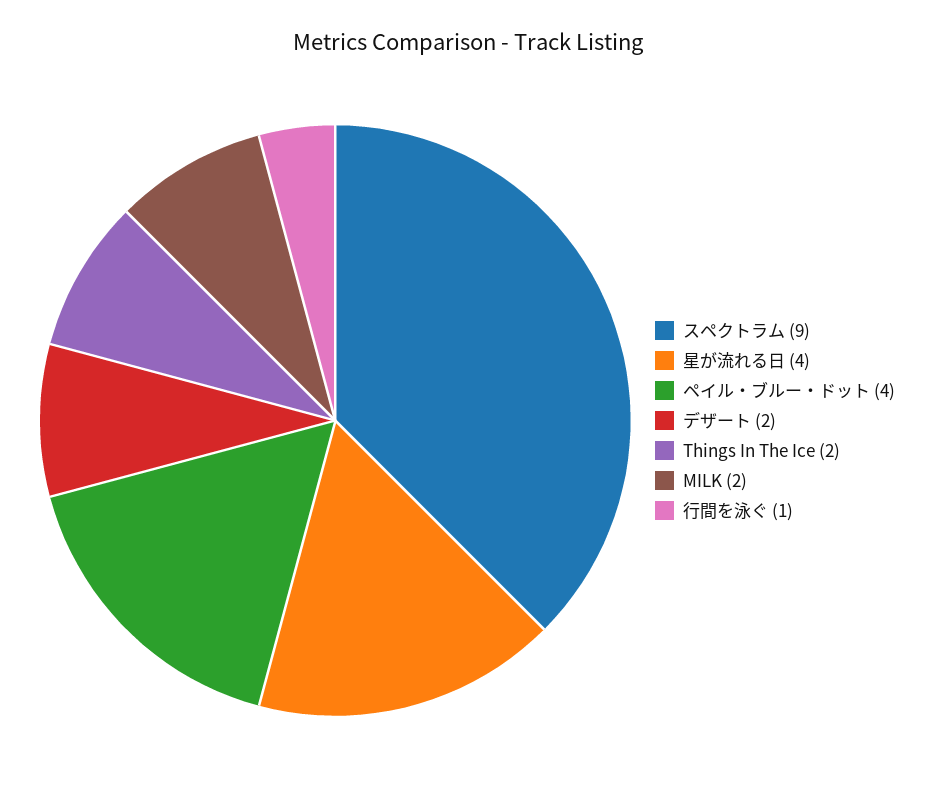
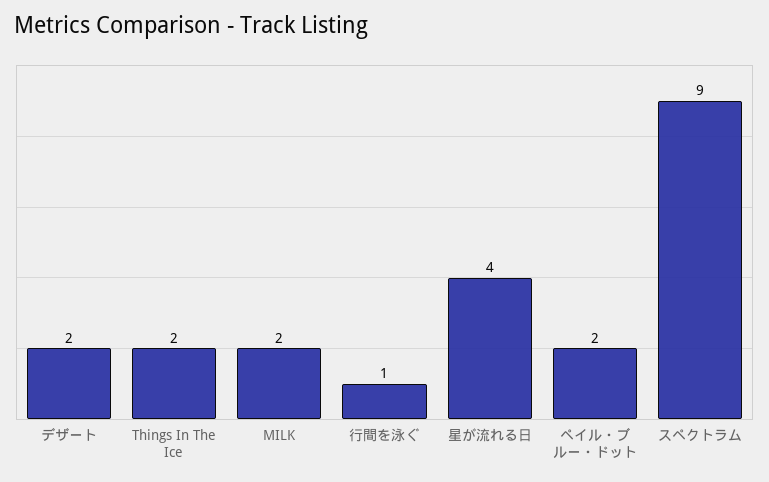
ペイル・ブルー・ドット: 4 -> 2

